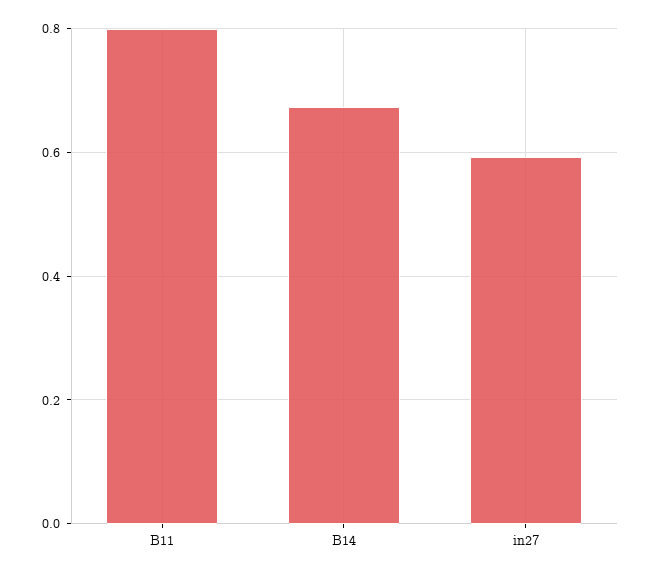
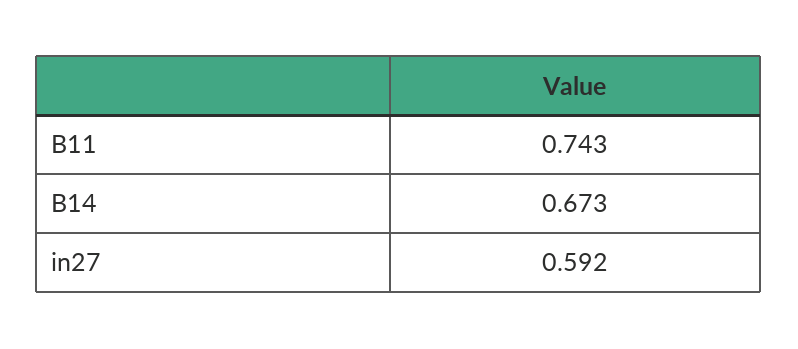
B11: 0.8 -> 0.743

